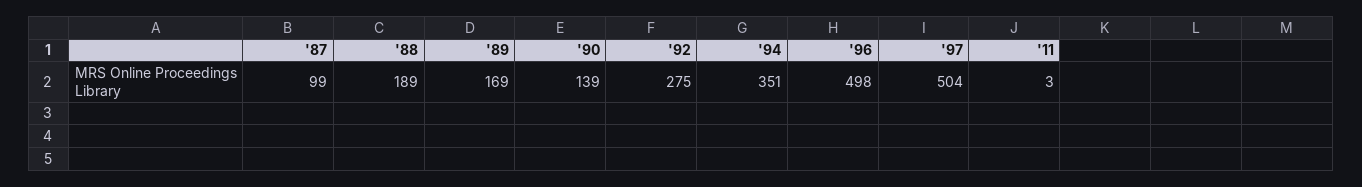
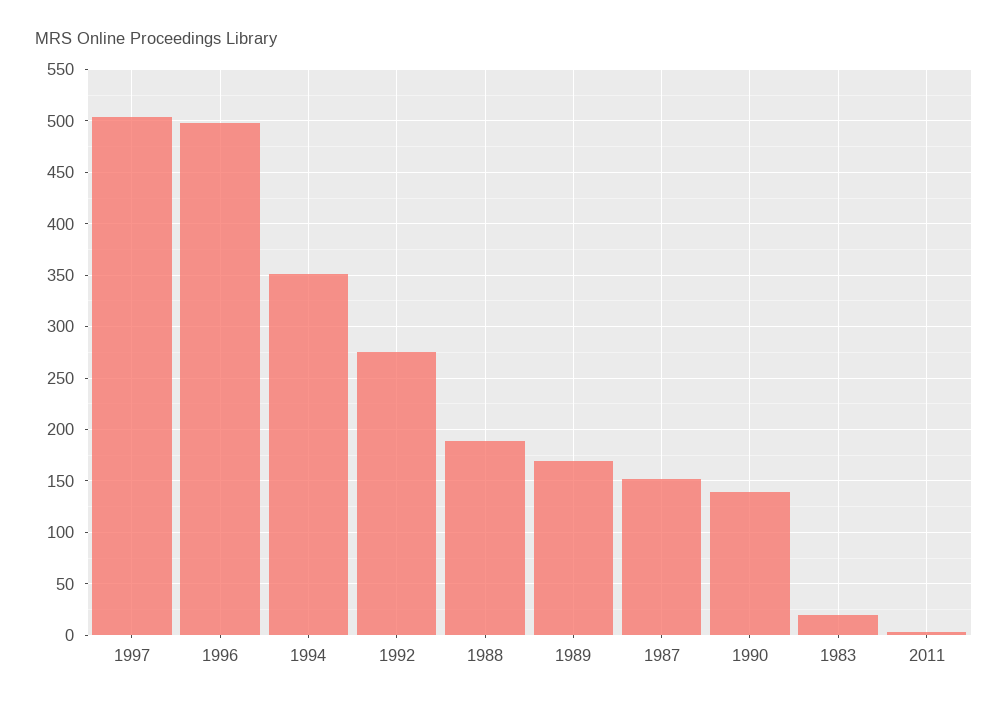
'87: 99 -> 150
1983: none -> 20

